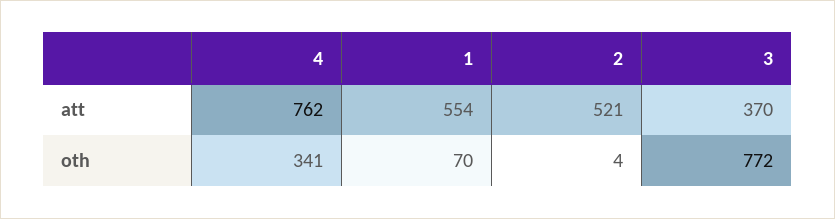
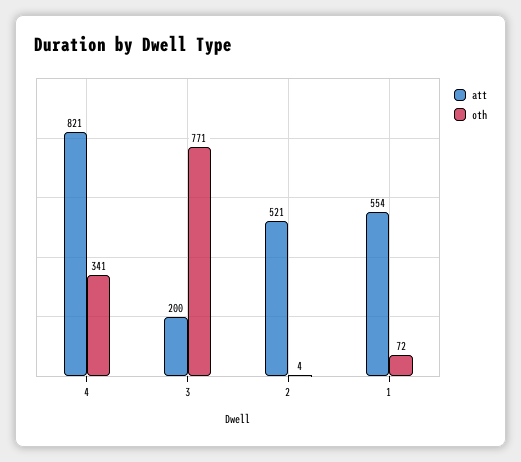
att, 4: 762 -> 821
att, 3: 370 -> 200
oth, 1: 70 -> 72
oth, 3: 772 -> 771

